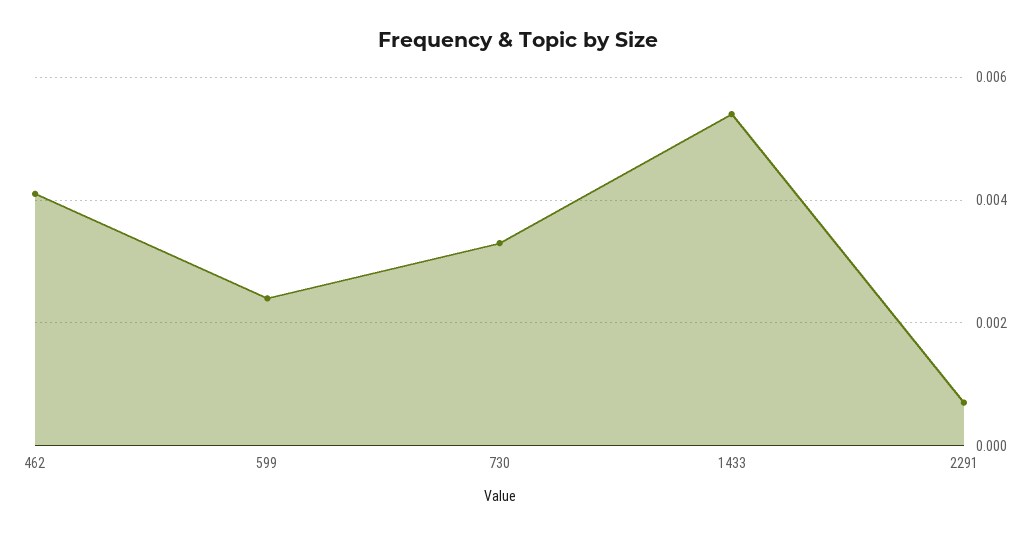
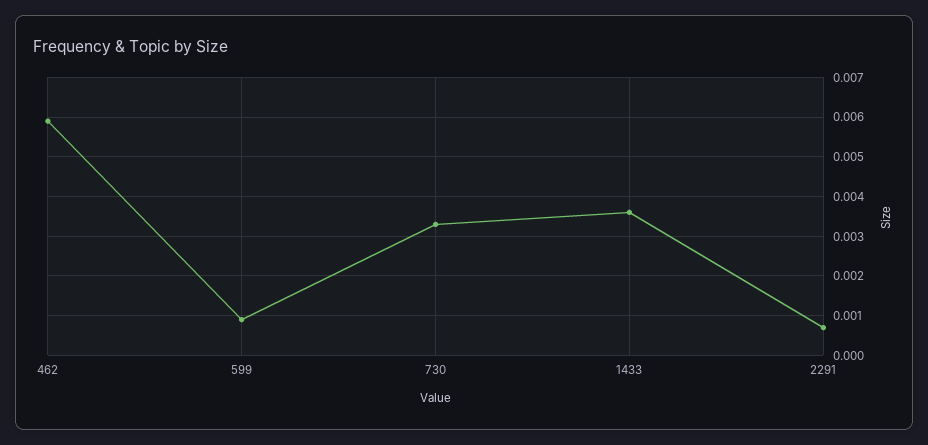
462: 0.004 -> 0.006
599: 0.0025 -> 0.001
1433: 0.0055 -> 0.0035

